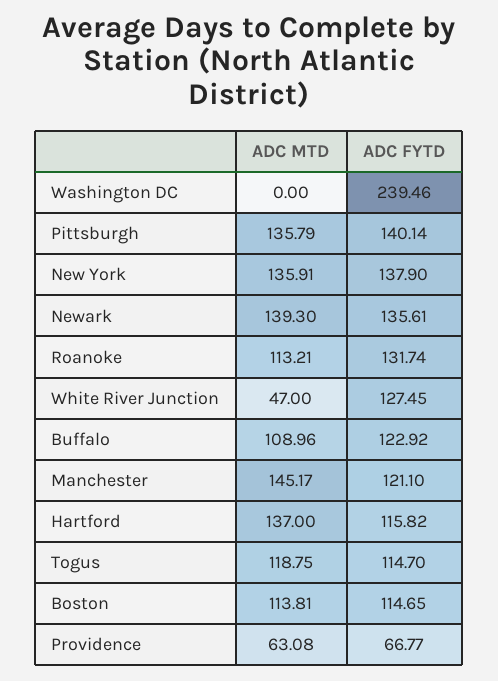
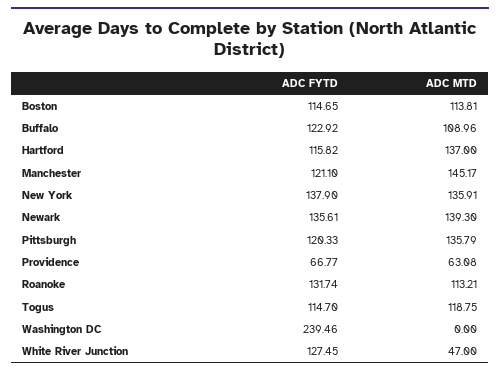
ADC FYTD, Pittsburgh: 140.14 -> 120.33

